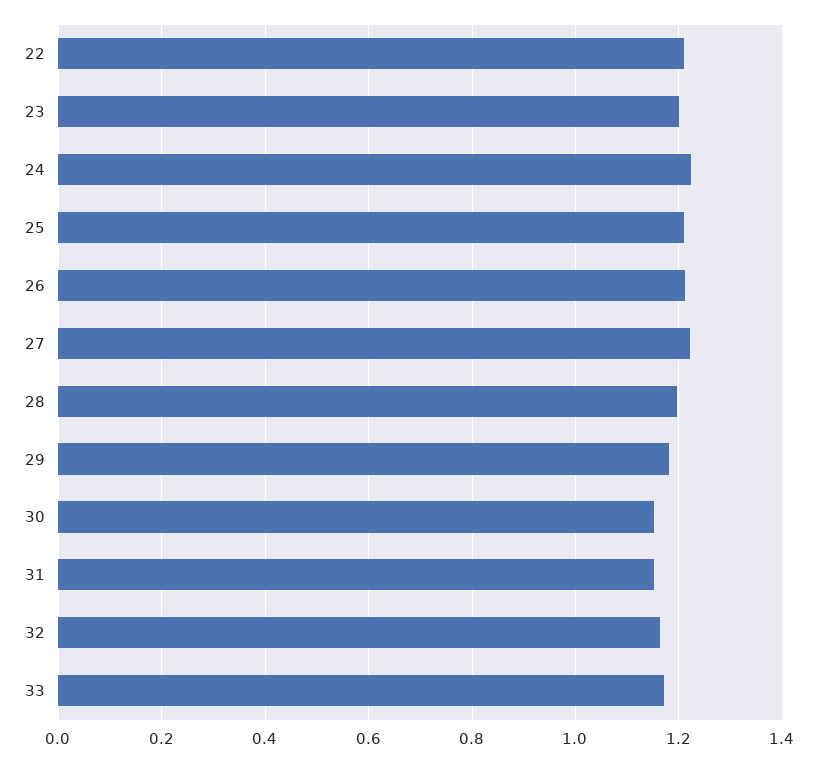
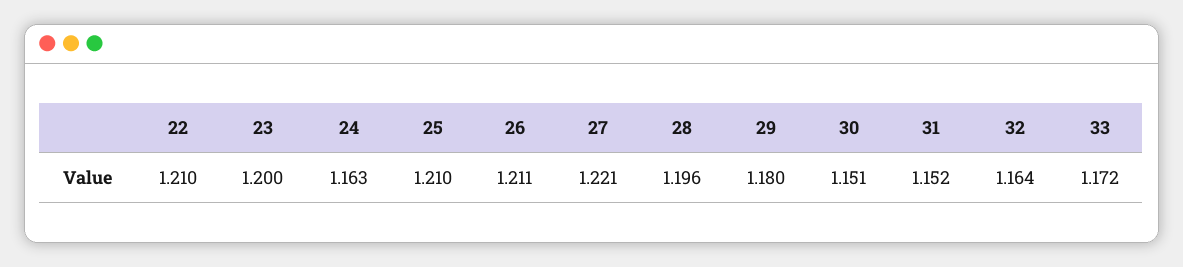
24: 1.22 -> 1.163

